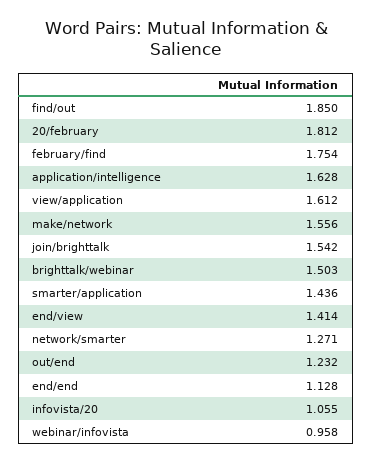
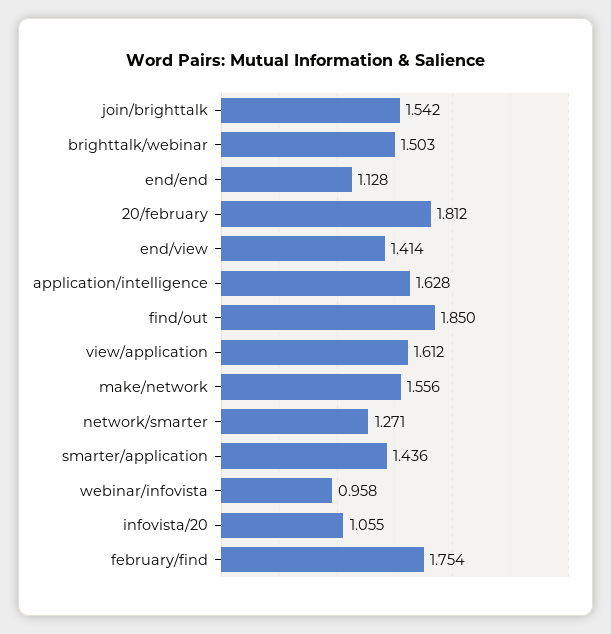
out/end: 1.232 -> none

